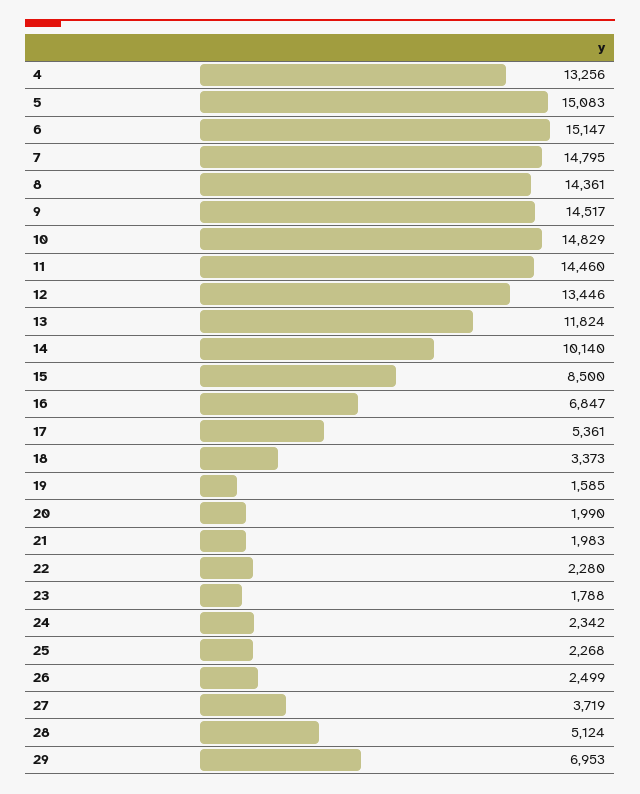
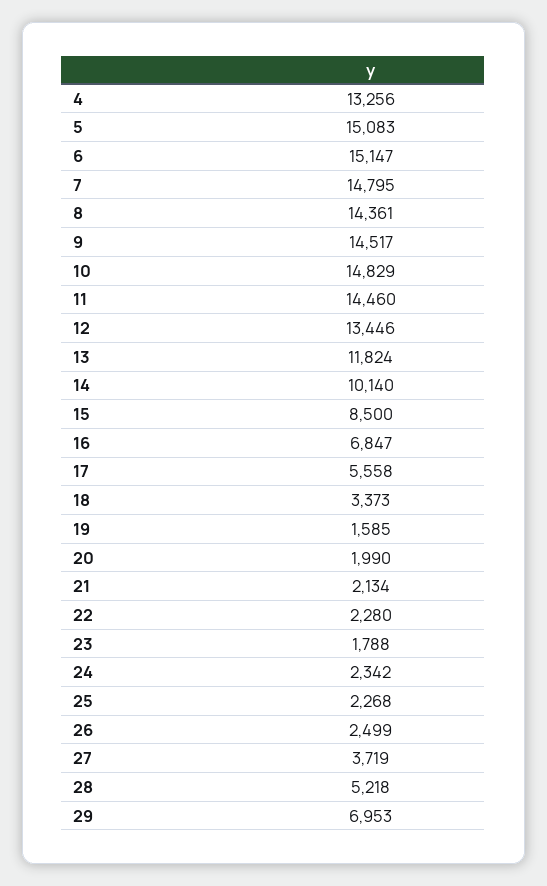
17: 5361 -> 5558
21: 1983 -> 2134
28: 5124 -> 5218

